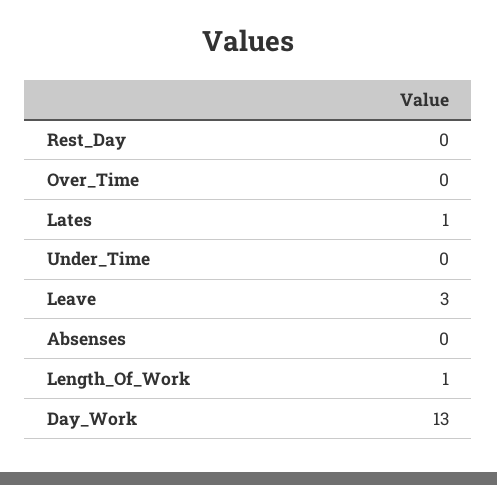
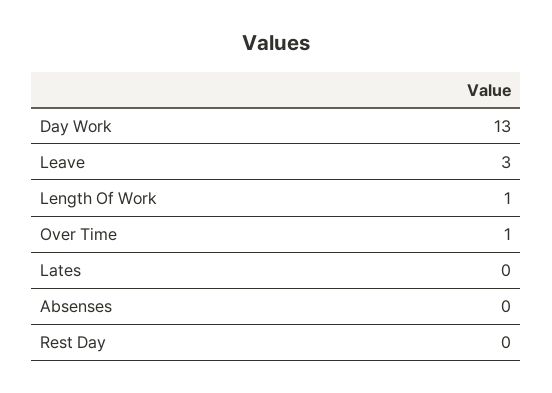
Over_Time: 0 -> 1
Lates: 1 -> 0
Under_Time: 0 -> none

